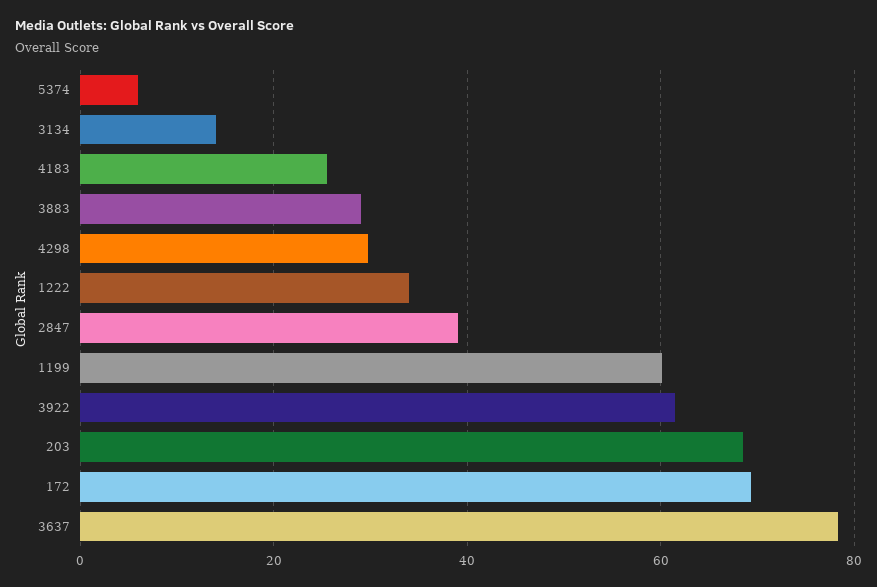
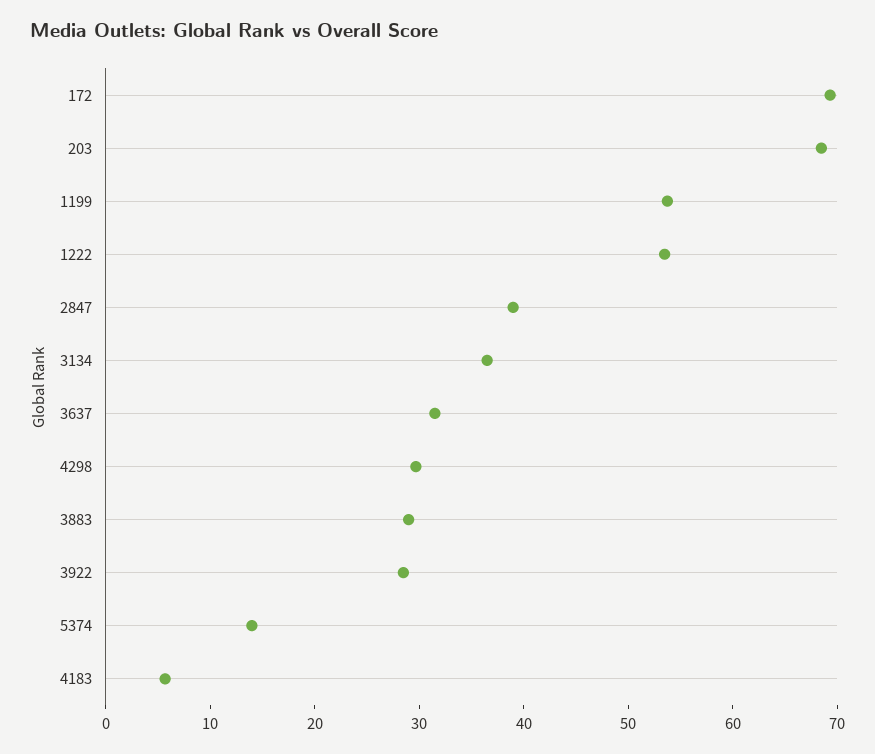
5374: 6 -> 14
3134: 14 -> 36
4183: 26 -> 6
1222: 34 -> 54
1199: 60 -> 54
3922: 62 -> 28
3637: 78 -> 32

